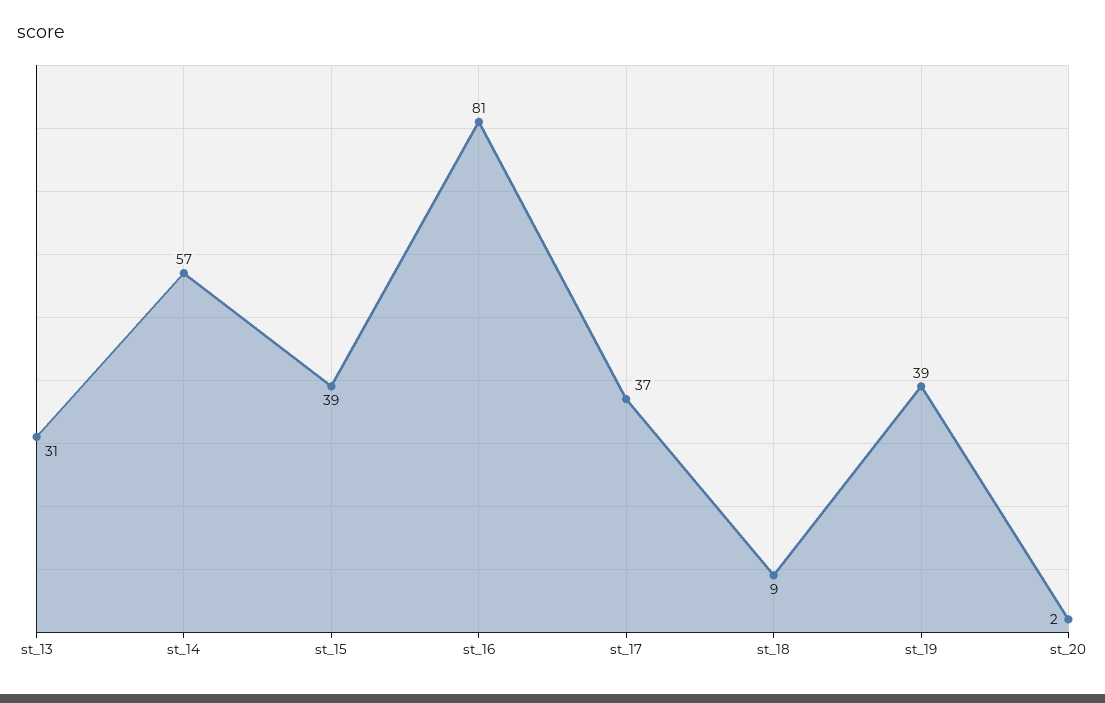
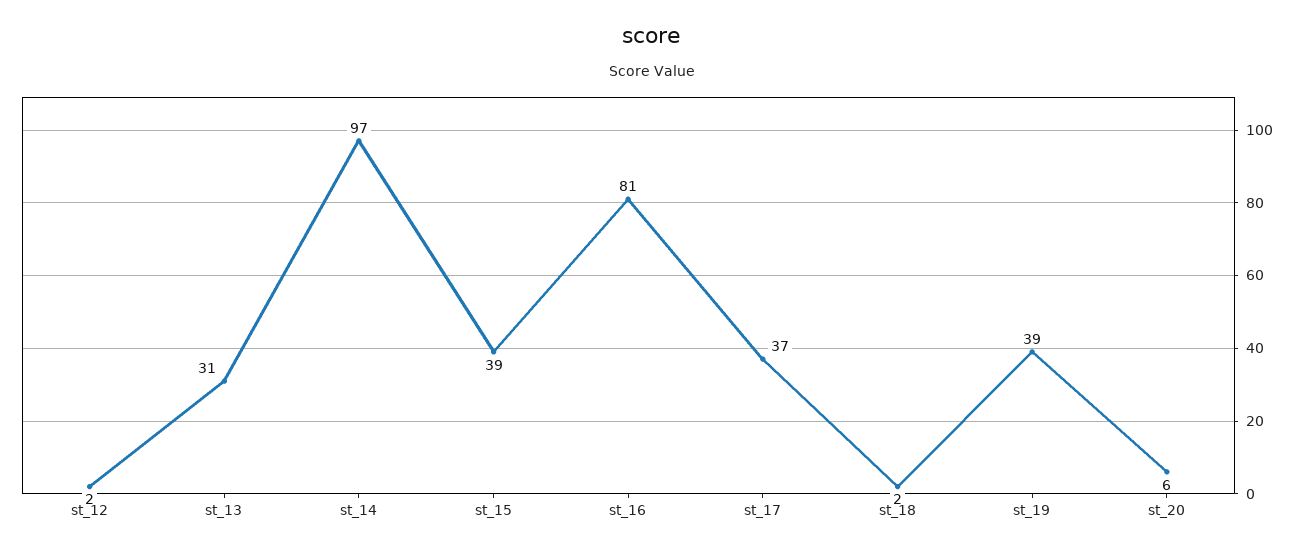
st_14: 57 -> 97
st_18: 9 -> 2
st_20: 2 -> 6
st_12: none -> 2

